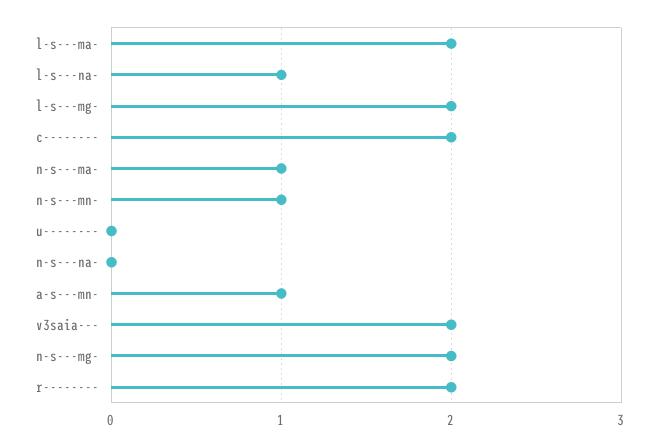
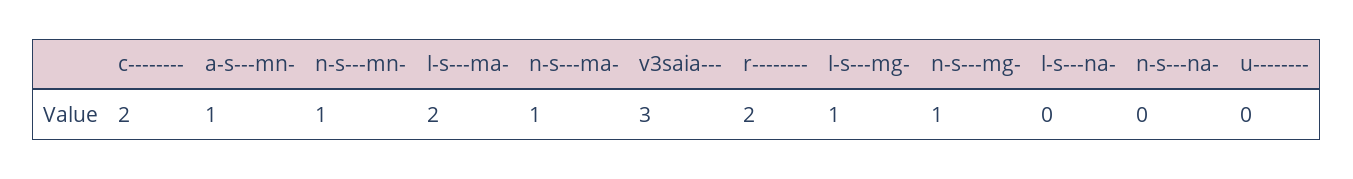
l-s---na-: 1 -> 0
l-s---mg-: 2 -> 1
v3saia---: 2 -> 3
n-s---mg-: 2 -> 1

